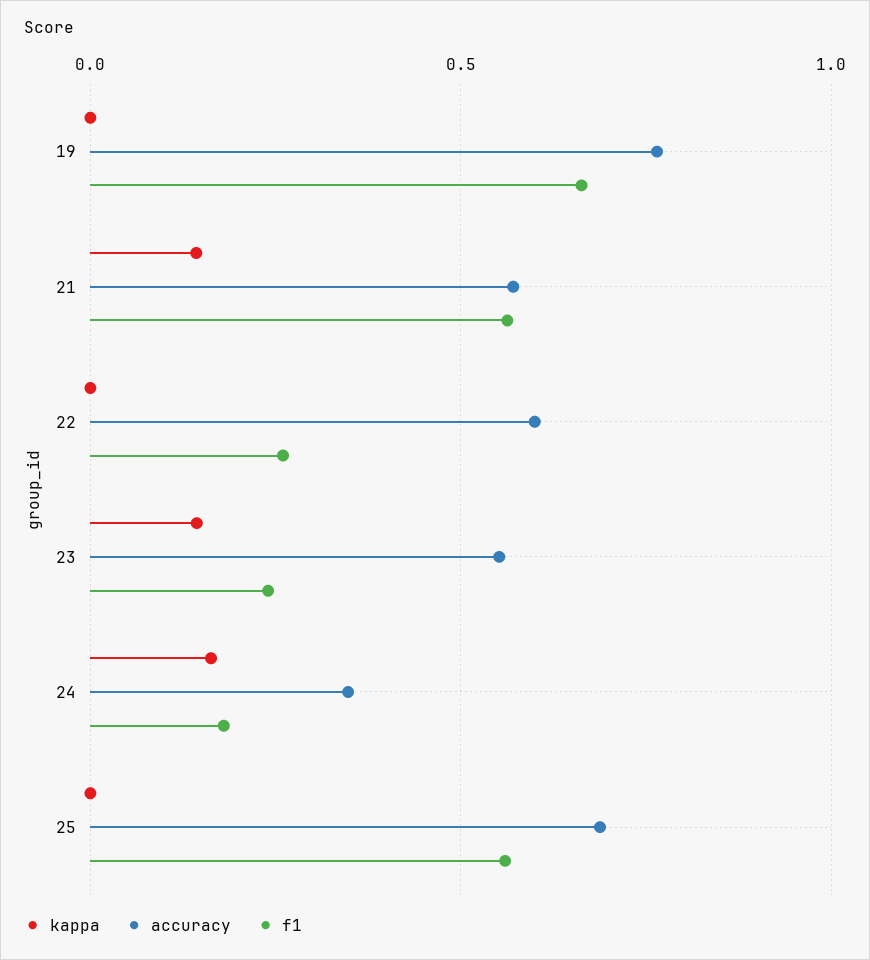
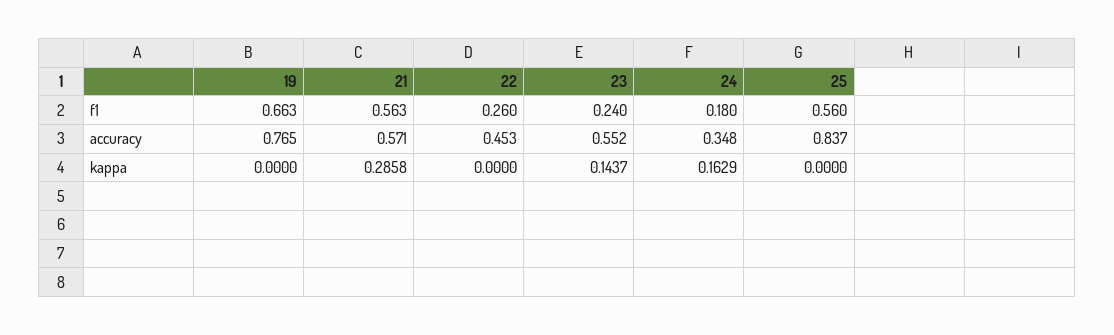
kappa, 21: 0.15 -> 0.2858
accuracy, 22: 0.6 -> 0.453
accuracy, 25: 0.7 -> 0.837

